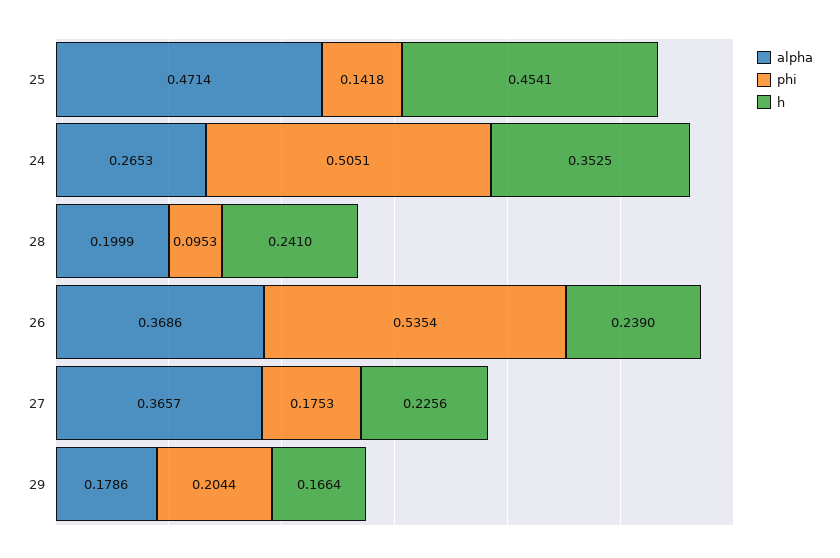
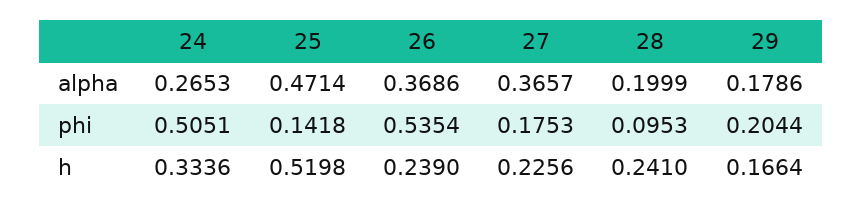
h, 25: 0.4541 -> 0.5198
h, 24: 0.3525 -> 0.3336

